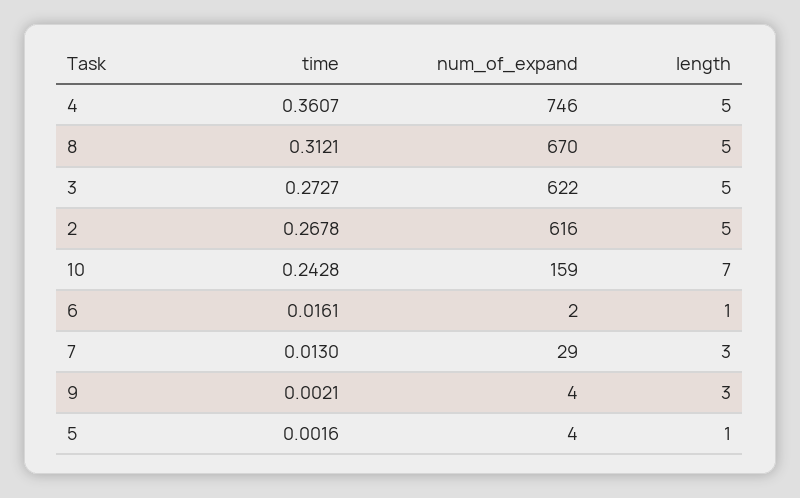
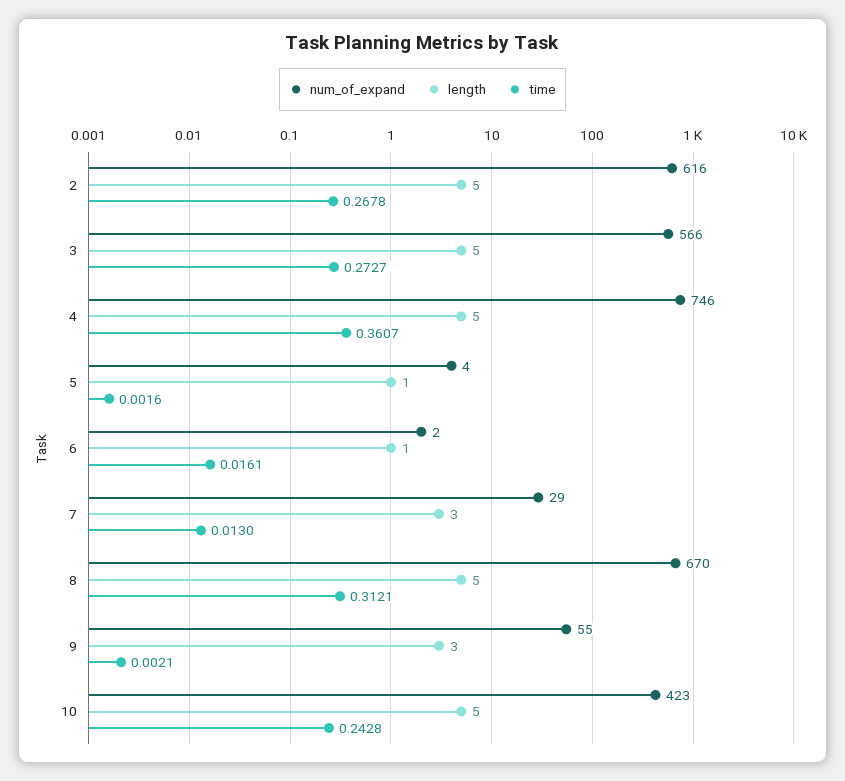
num_of_expand, 3: 622 -> 566
num_of_expand, 10: 159 -> 423
length, 10: 7 -> 5
num_of_expand, 9: 4 -> 55

